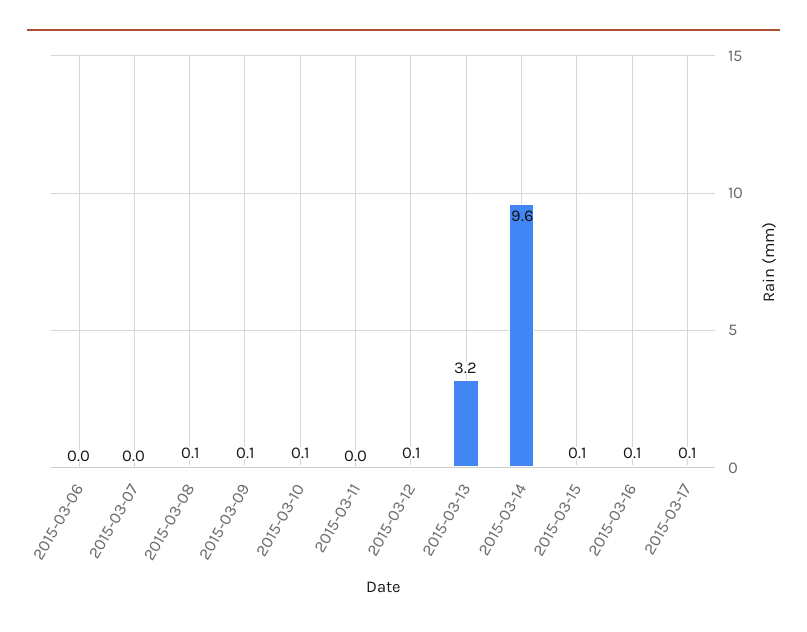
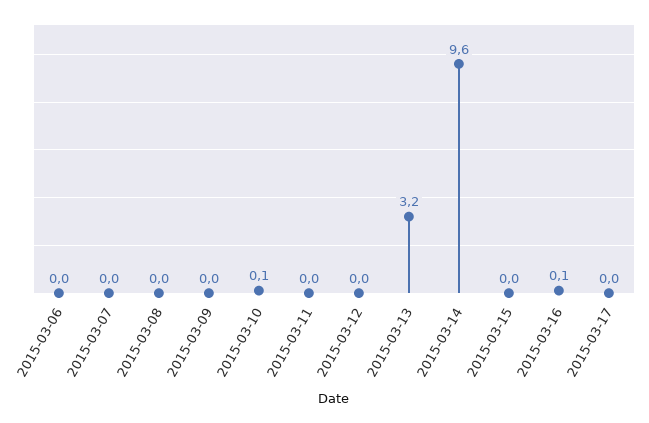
2015-03-08: 0.1 -> 0
2015-03-09: 0.1 -> 0
2015-03-12: 0.1 -> 0
2015-03-15: 0.1 -> 0
2015-03-17: 0.1 -> 0

